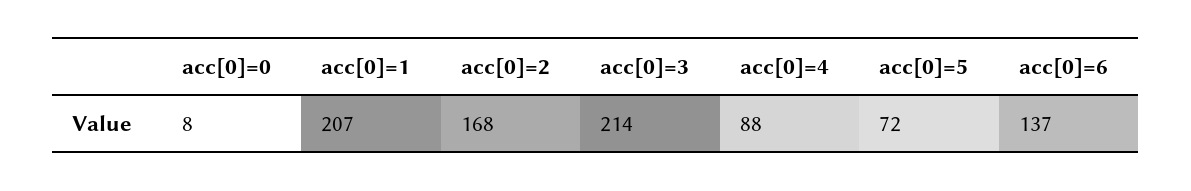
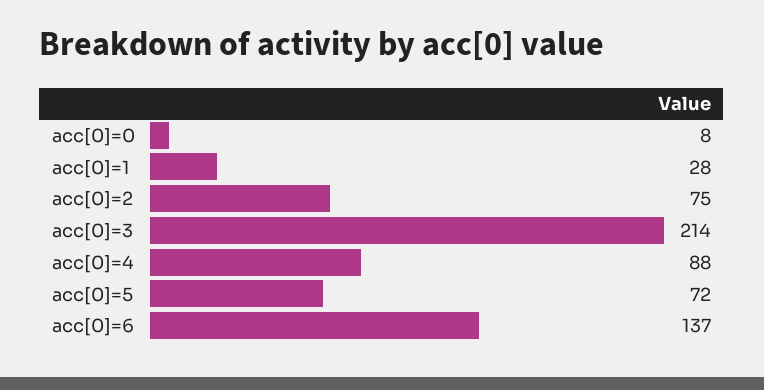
acc[0]=1: 207 -> 28
acc[0]=2: 168 -> 75

